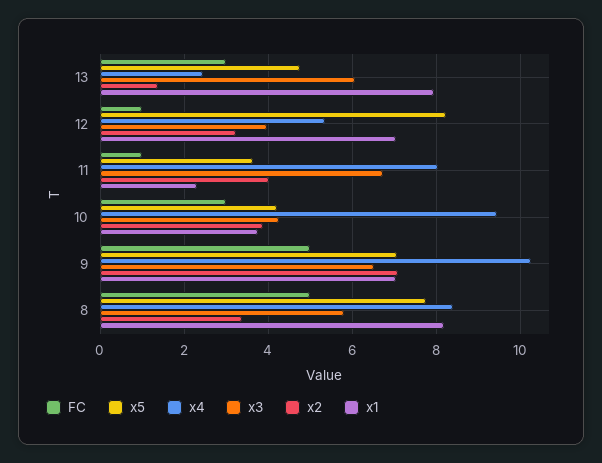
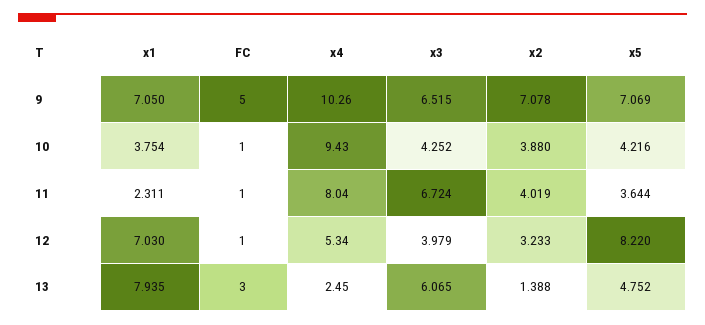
FC, 10: 3 -> 1
FC, 8: 5 -> none
x5, 8: 7.8 -> none
x4, 8: 8.4 -> none
x3, 8: 5.8 -> none
x2, 8: 3.4 -> none
x1, 8: 8.2 -> none

